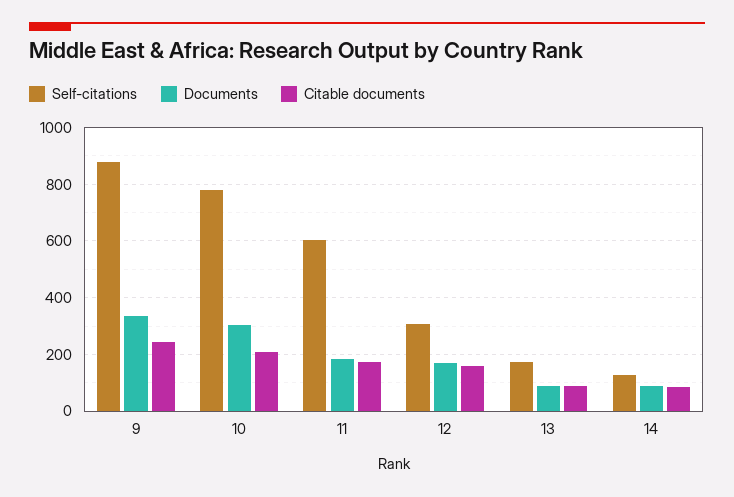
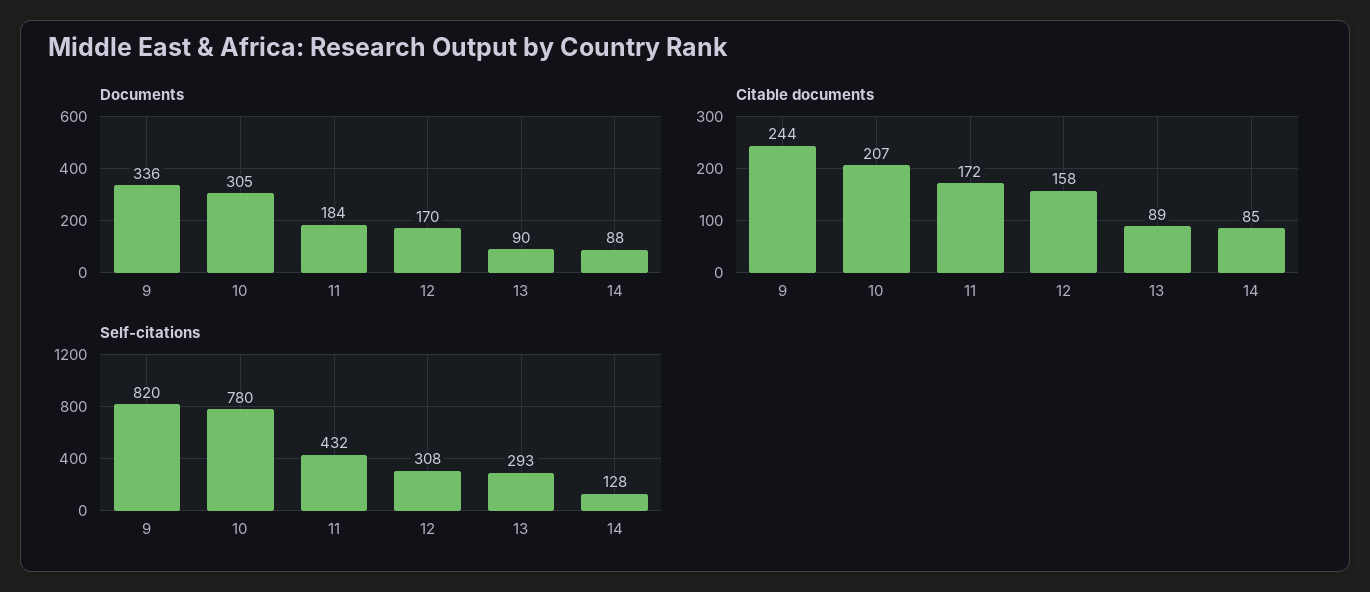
Self-citations, 9: 875 -> 820
Self-citations, 11: 600 -> 432
Self-citations, 13: 175 -> 293

